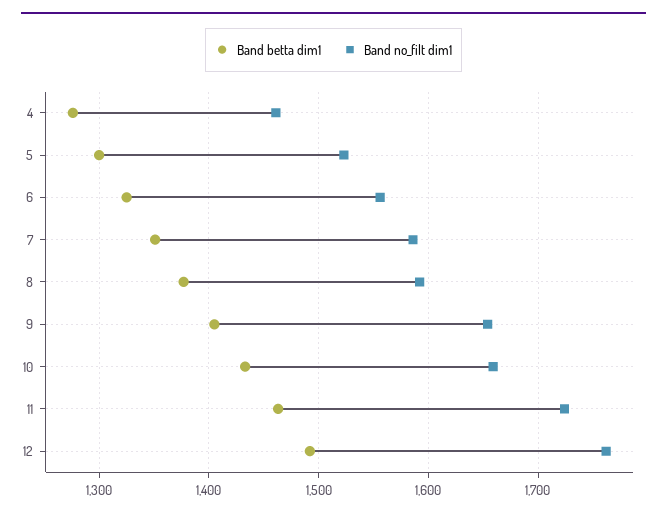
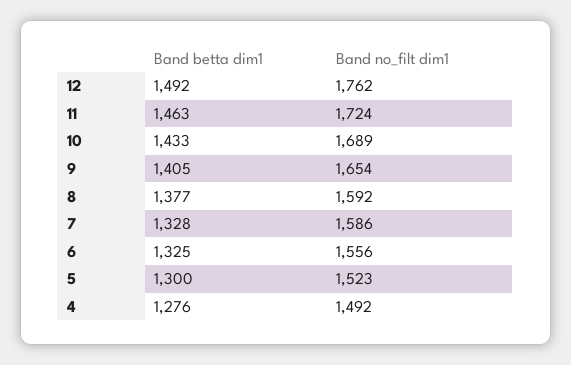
Band no_filt dim1, 4: 1460 -> 1492
Band betta dim1, 7: 1350 -> 1328
Band no_filt dim1, 10: 1660 -> 1689

